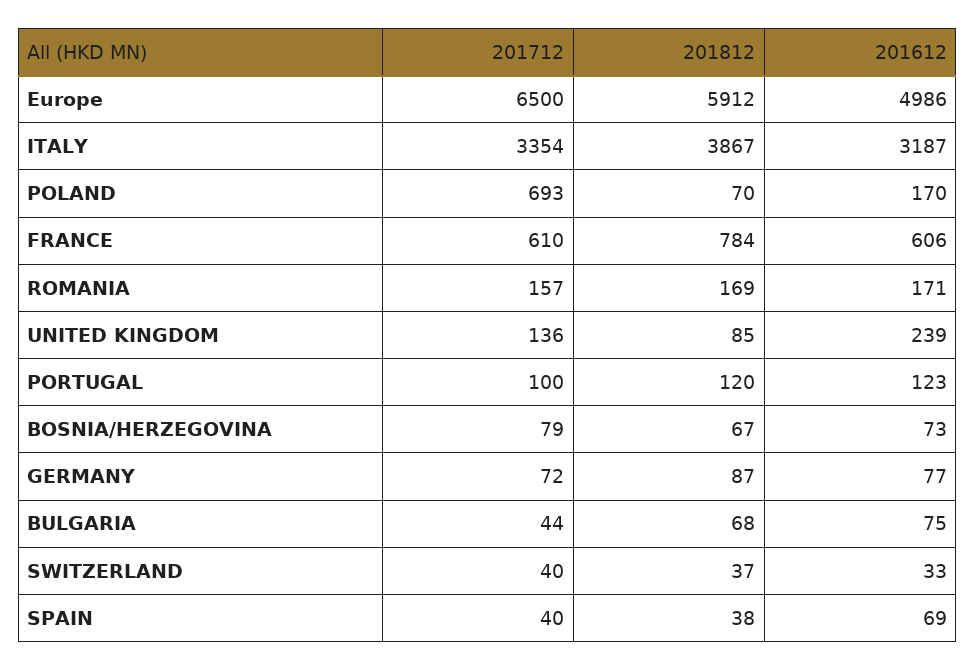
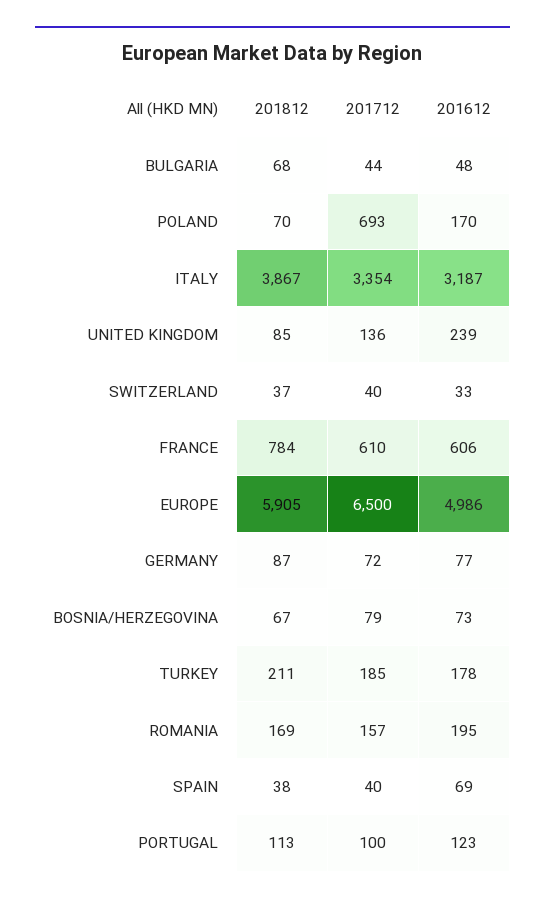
201812, Europe: 5912 -> 5905
201612, ROMANIA: 171 -> 195
201812, PORTUGAL: 120 -> 113
201612, BULGARIA: 75 -> 48
201812, TURKEY: none -> 211
201712, TURKEY: none -> 185
201612, TURKEY: none -> 178

